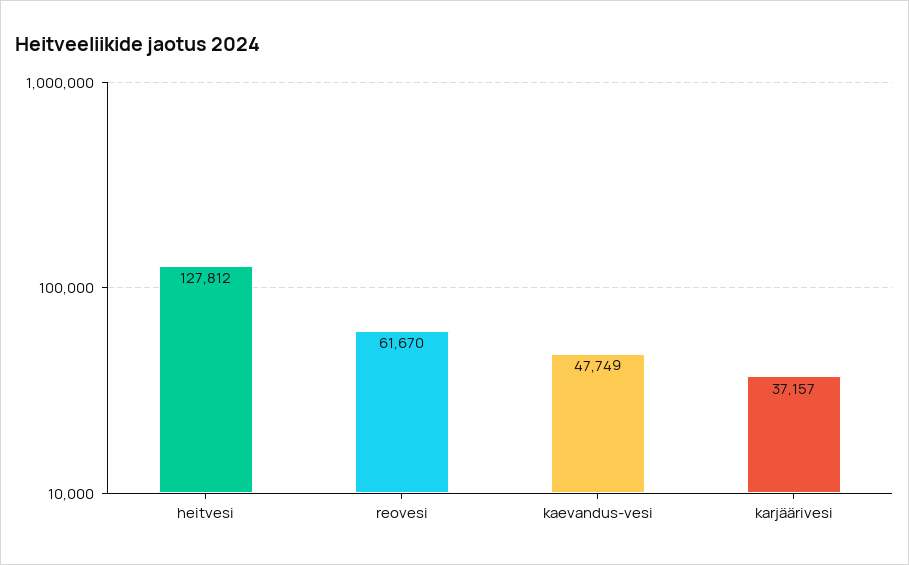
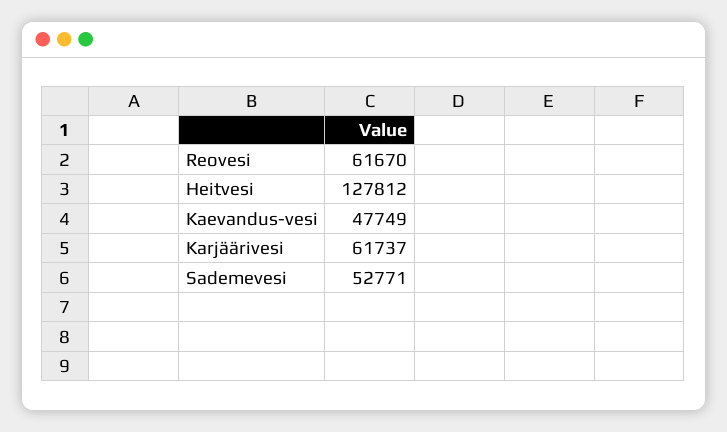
karjäärivesi: 37157 -> 61737
Sademevesi: none -> 52771

